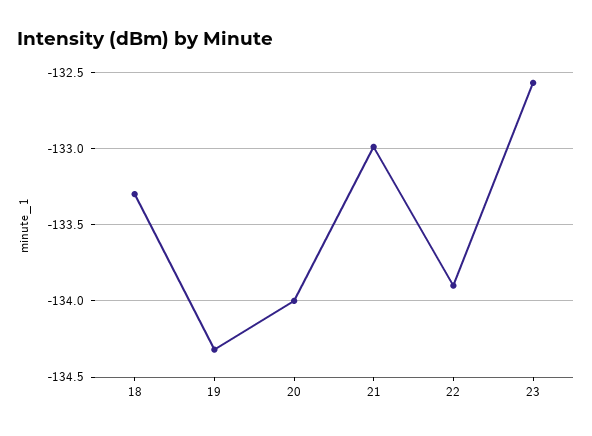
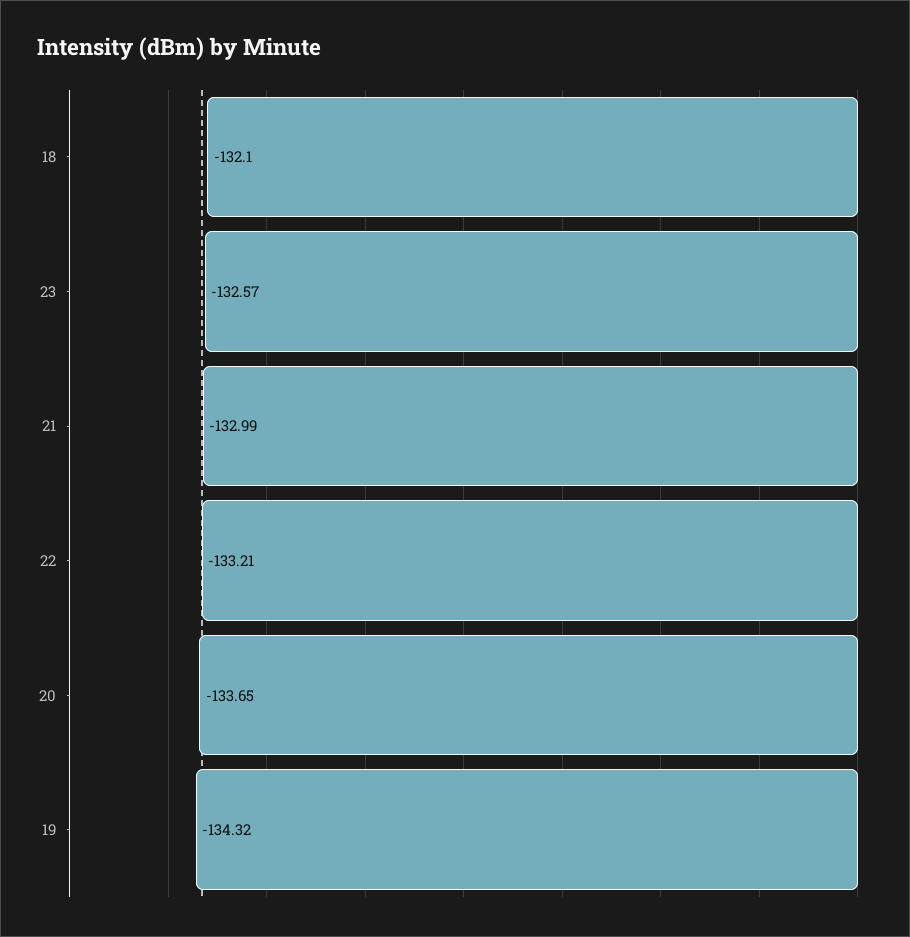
18: -133.3 -> -132.1
20: -134 -> -133.65
22: -133.9 -> -133.21

